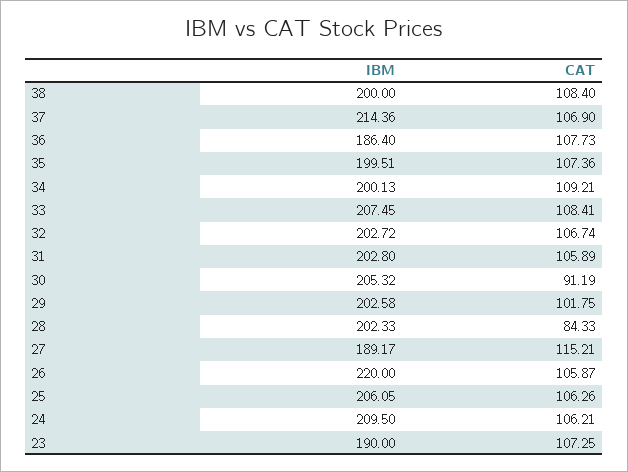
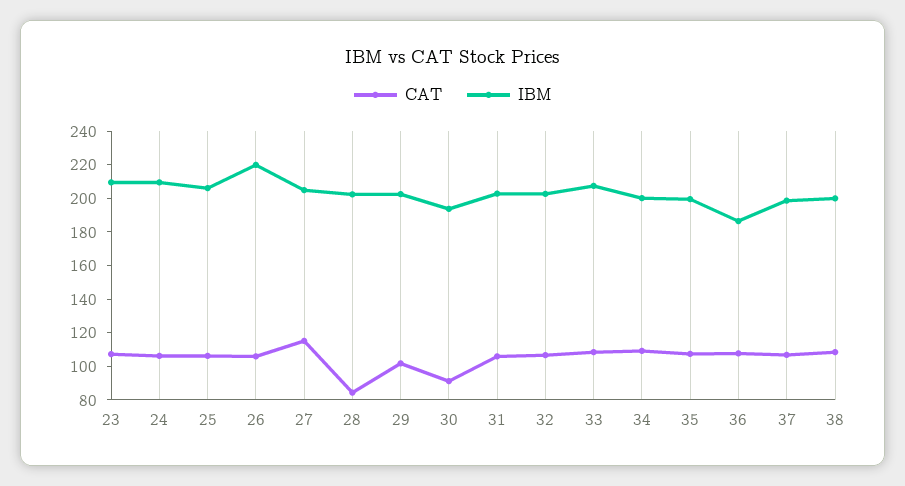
IBM, 37: 214.36 -> 200
IBM, 30: 205.32 -> 195
IBM, 27: 189.17 -> 205
IBM, 23: 190 -> 210

